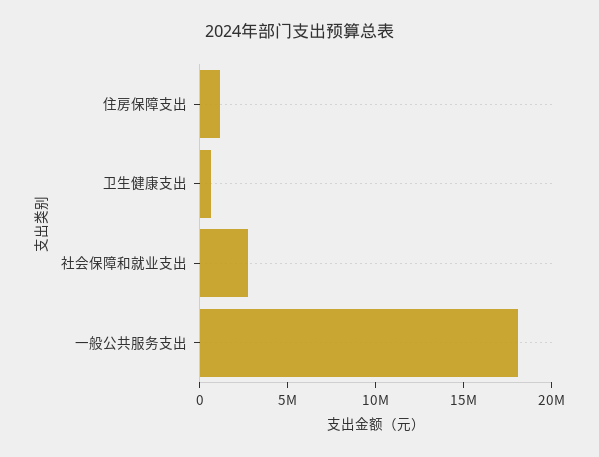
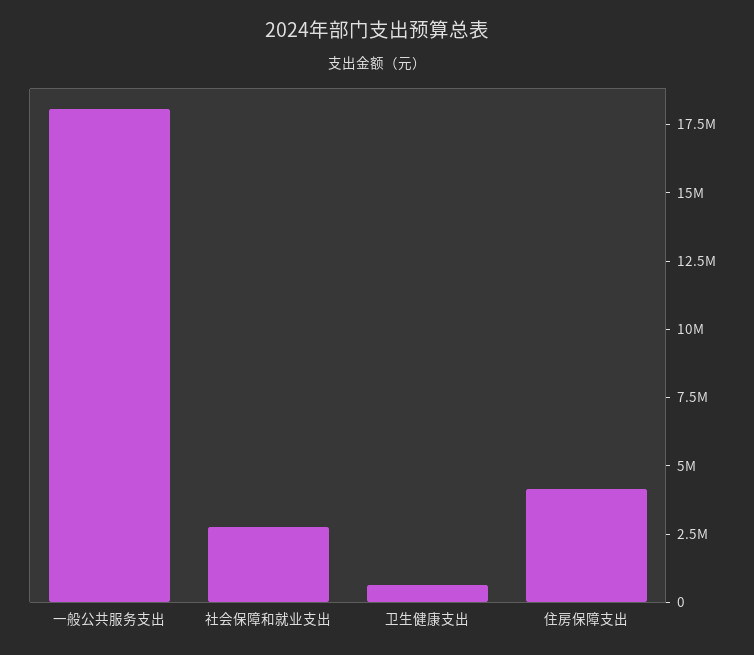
住房保障支出: 1000000 -> 4000000

